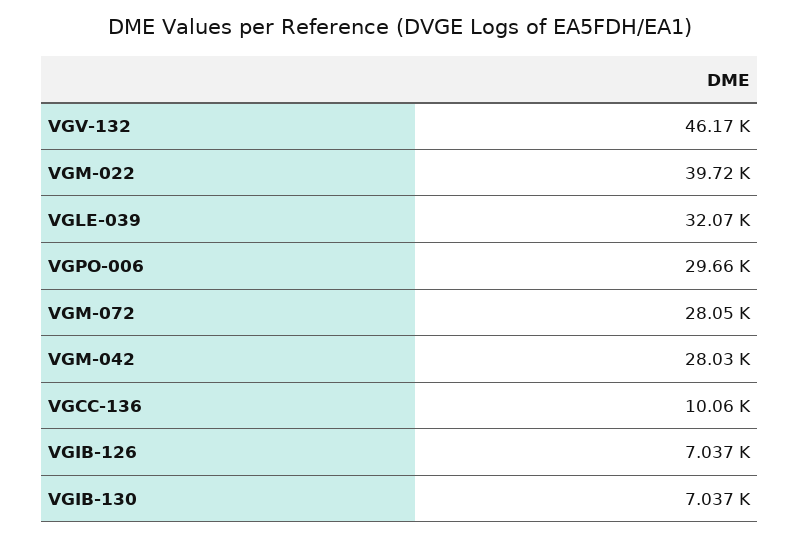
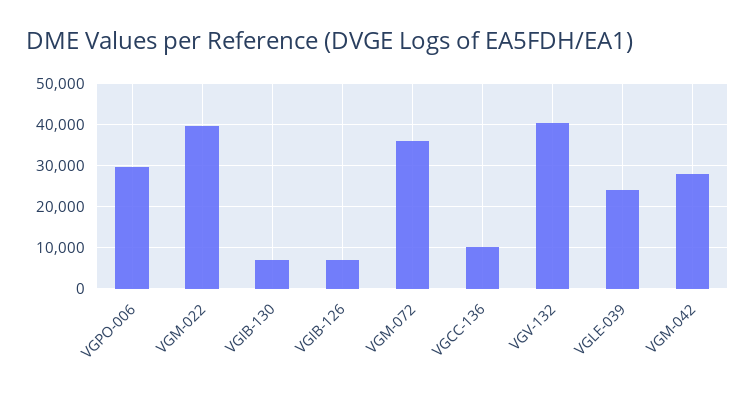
VGV-132: 46170 -> 40000
VGLE-039: 32070 -> 24000
VGM-072: 28050 -> 36000

